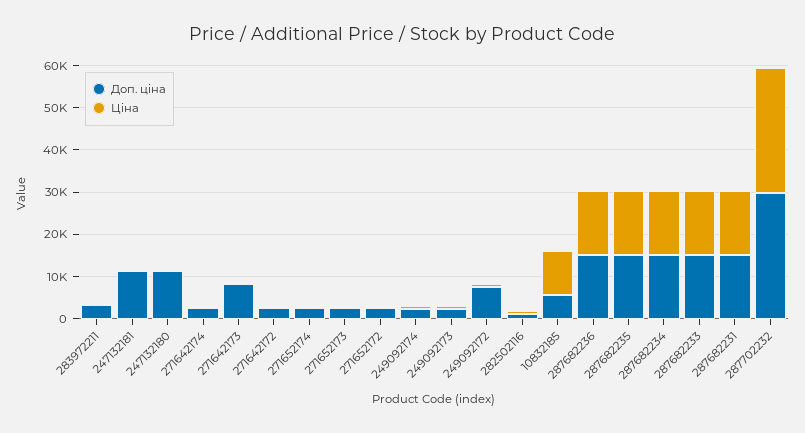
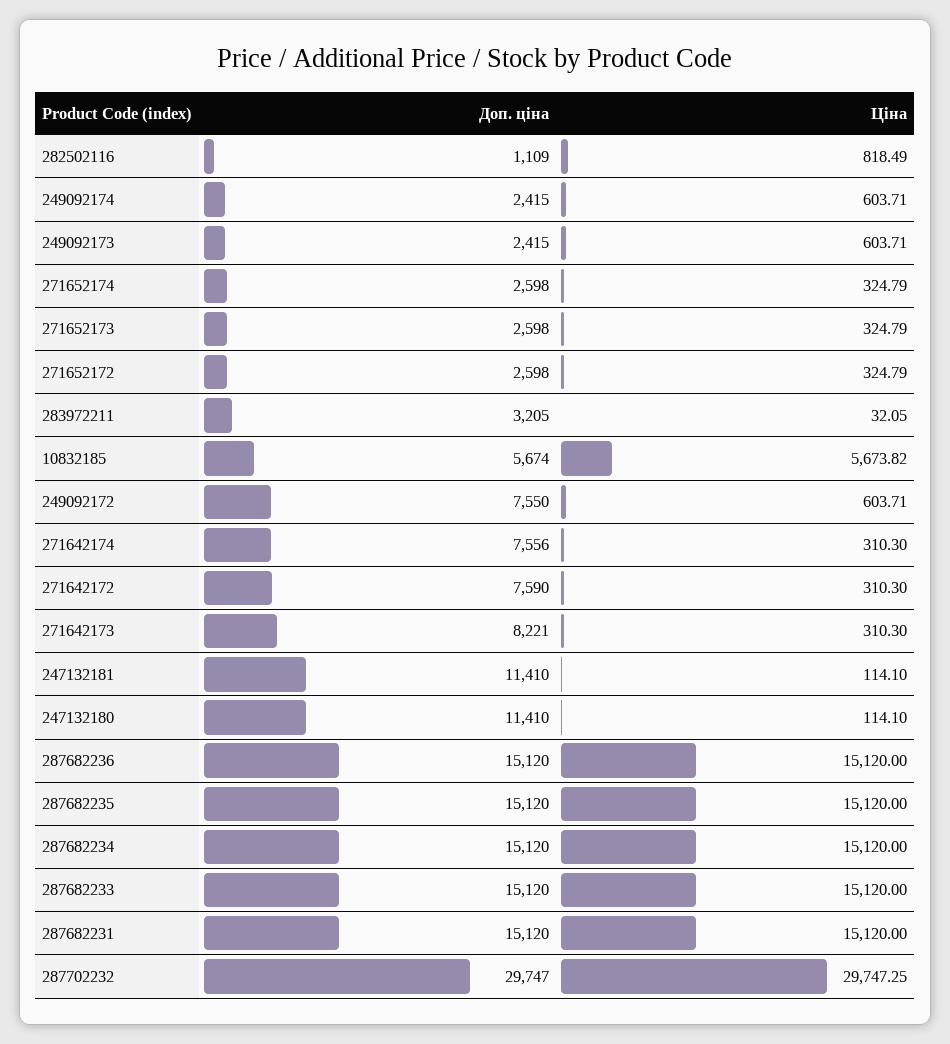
Доп. ціна, 271642174: 2000 -> 7556
Доп. ціна, 271642172: 2000 -> 7590
Ціна, 10832185: 10000 -> 5673.82

